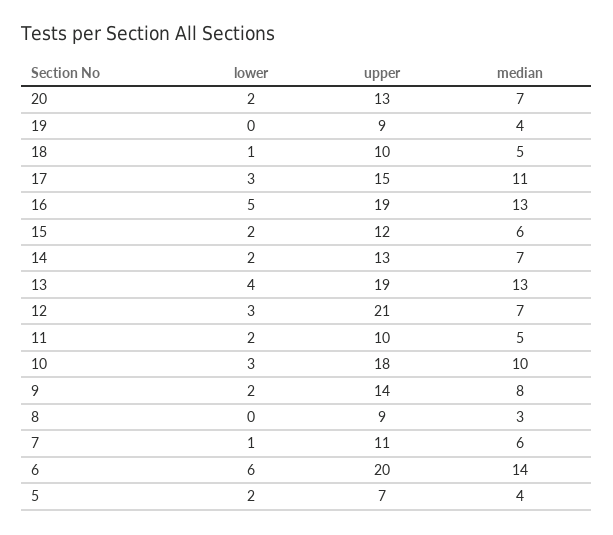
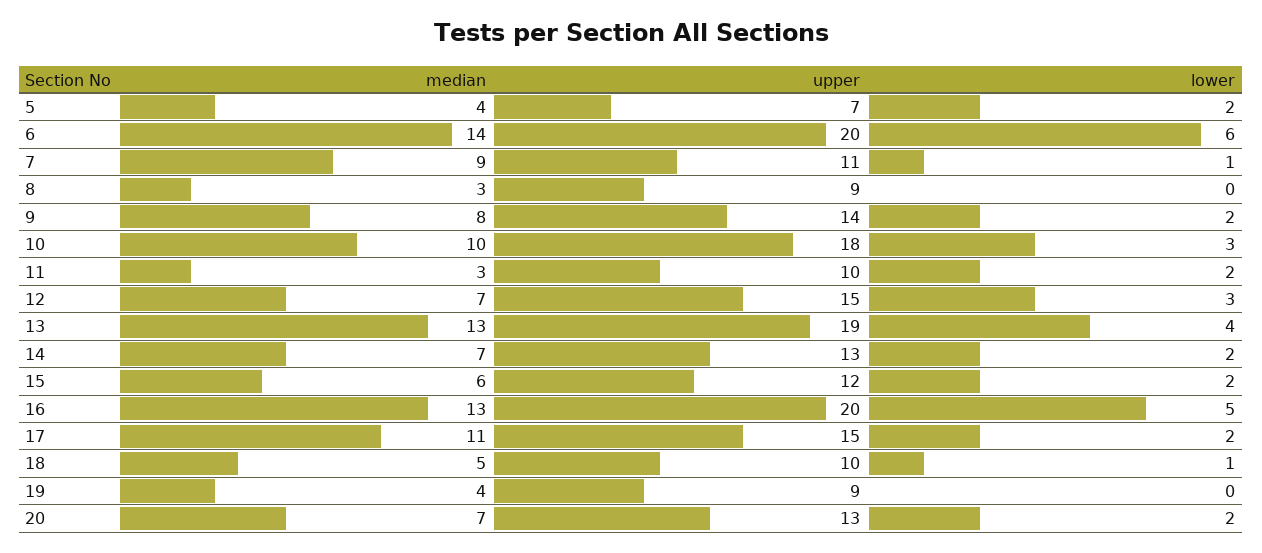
lower, 17: 3 -> 2
upper, 16: 19 -> 20
upper, 12: 21 -> 15
median, 11: 5 -> 3
median, 7: 6 -> 9

